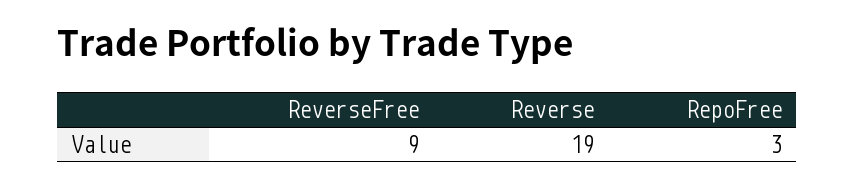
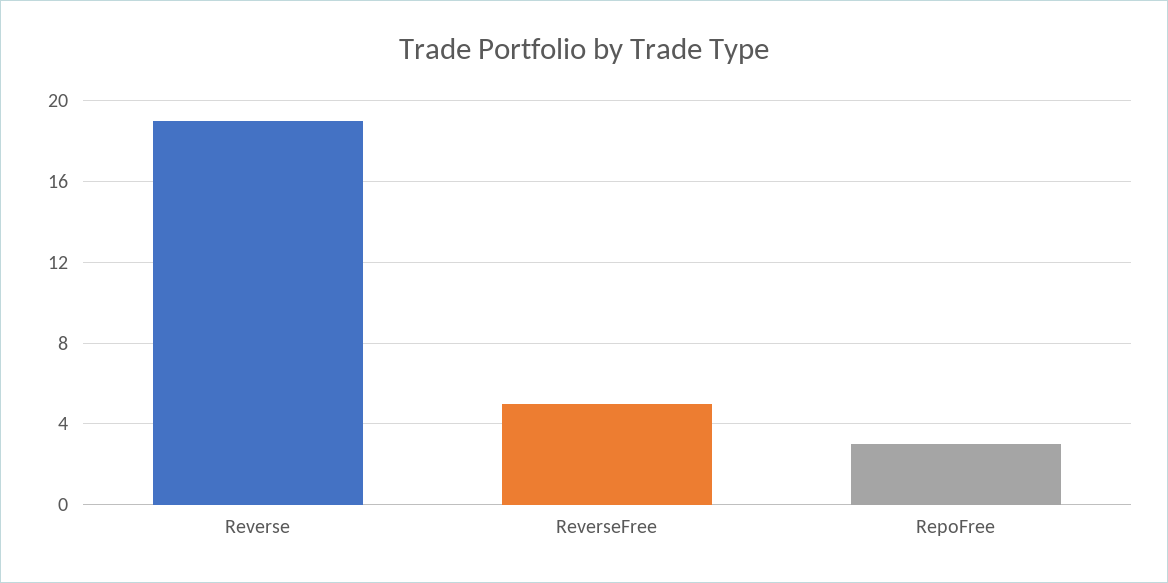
ReverseFree: 9 -> 5

